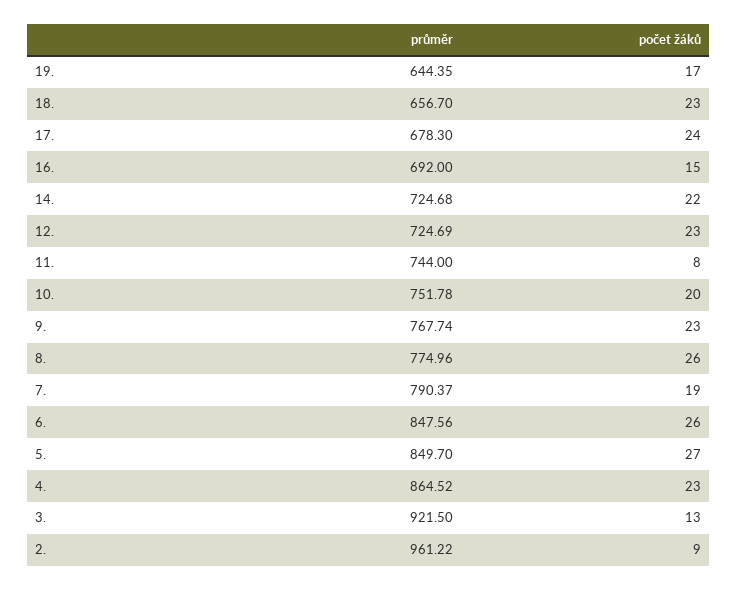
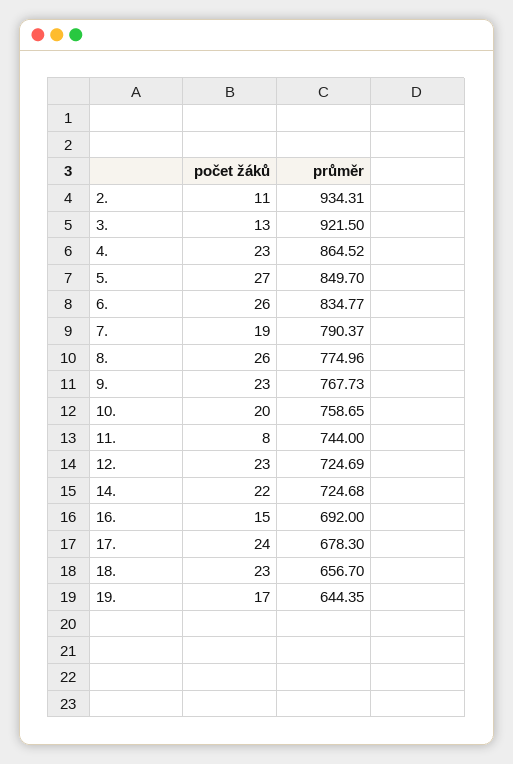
průměr, 10.: 751.78 -> 758.65
průměr, 9.: 767.74 -> 767.73
průměr, 6.: 847.56 -> 834.77
průměr, 2.: 961.22 -> 934.31
počet žáků, 2.: 9 -> 11

